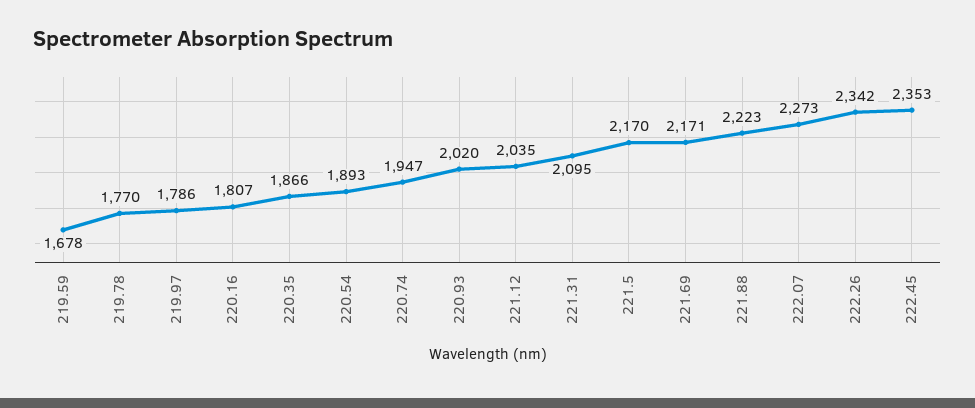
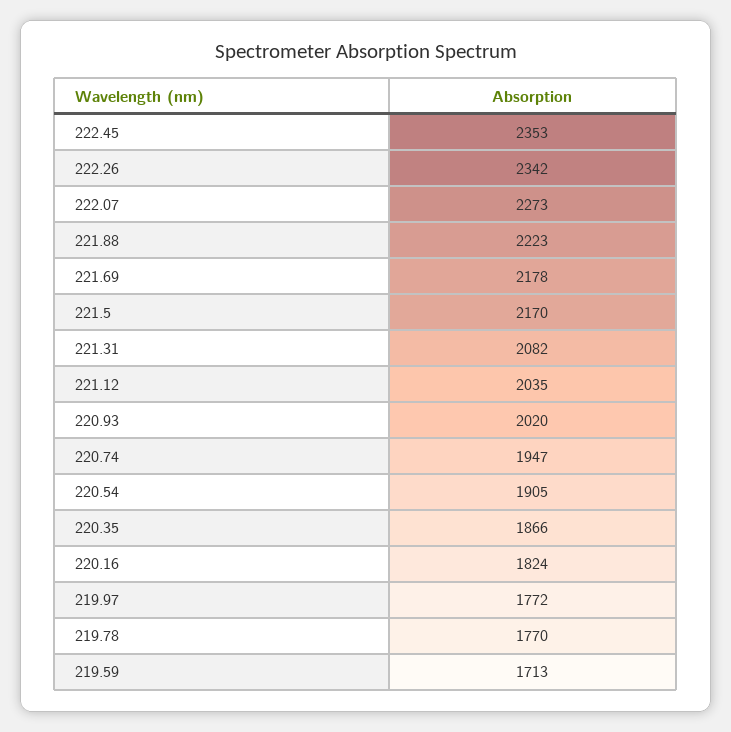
219.59: 1678 -> 1713
219.97: 1786 -> 1772
220.16: 1807 -> 1824
220.54: 1893 -> 1905
221.31: 2095 -> 2082
221.69: 2171 -> 2178

